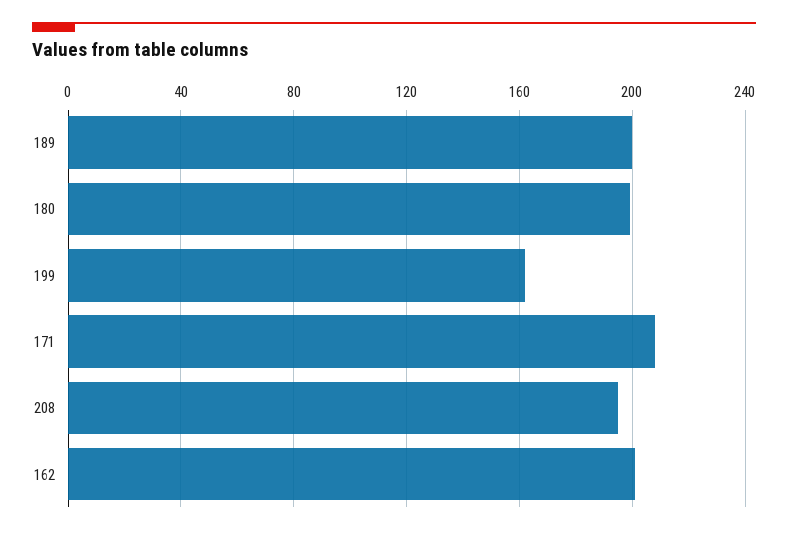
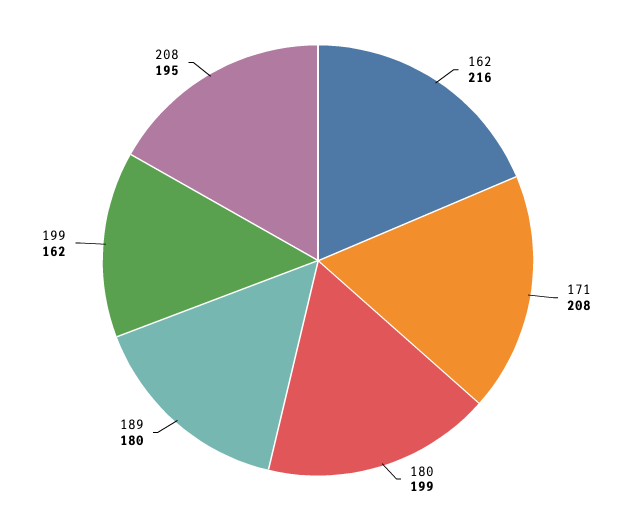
189: 200 -> 180
162: 200 -> 216

